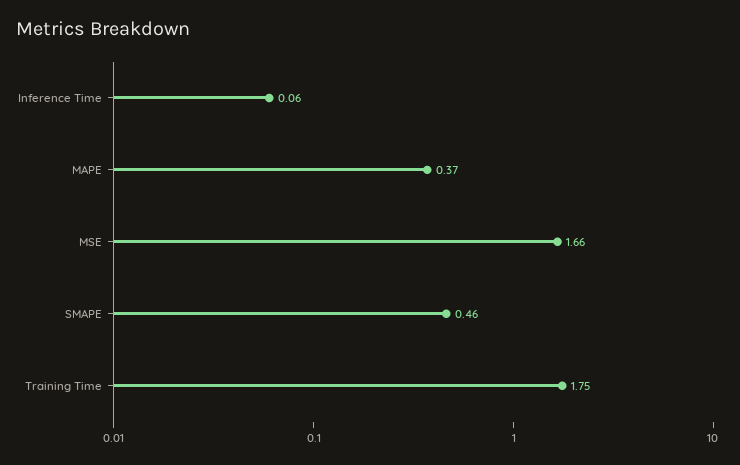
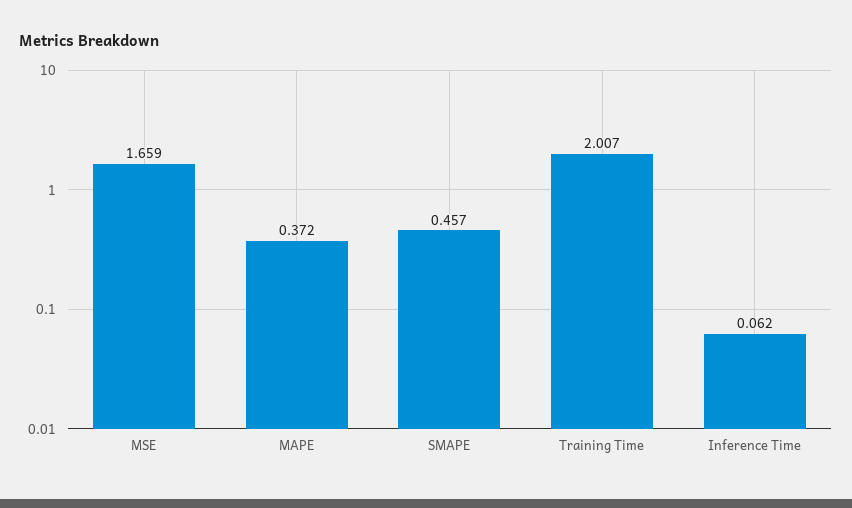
Training Time: 1.75 -> 2.007

